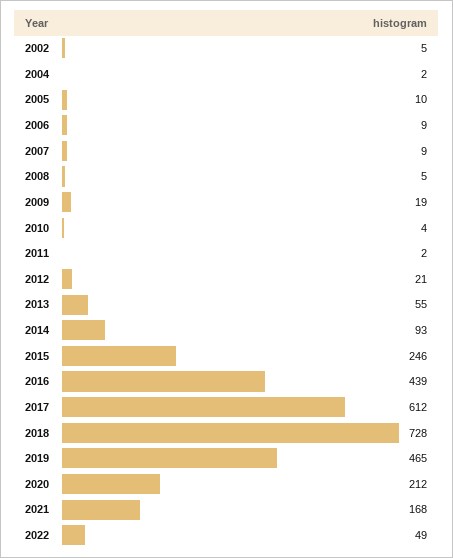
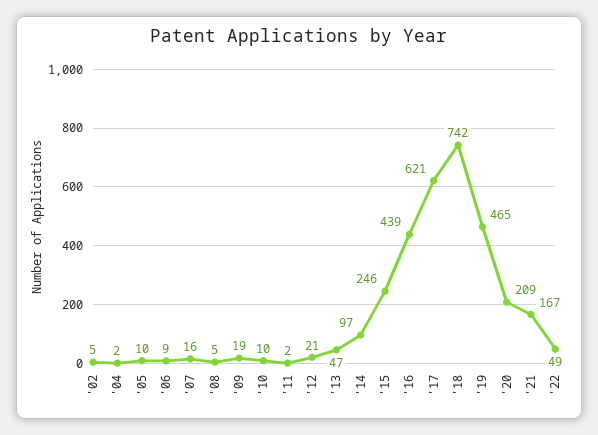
2007: 9 -> 16
2010: 4 -> 10
2013: 55 -> 47
2014: 93 -> 97
2017: 612 -> 621
2018: 728 -> 742
2020: 212 -> 209
2021: 168 -> 167

